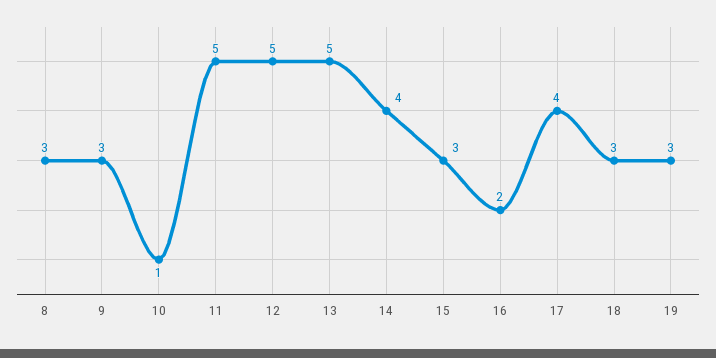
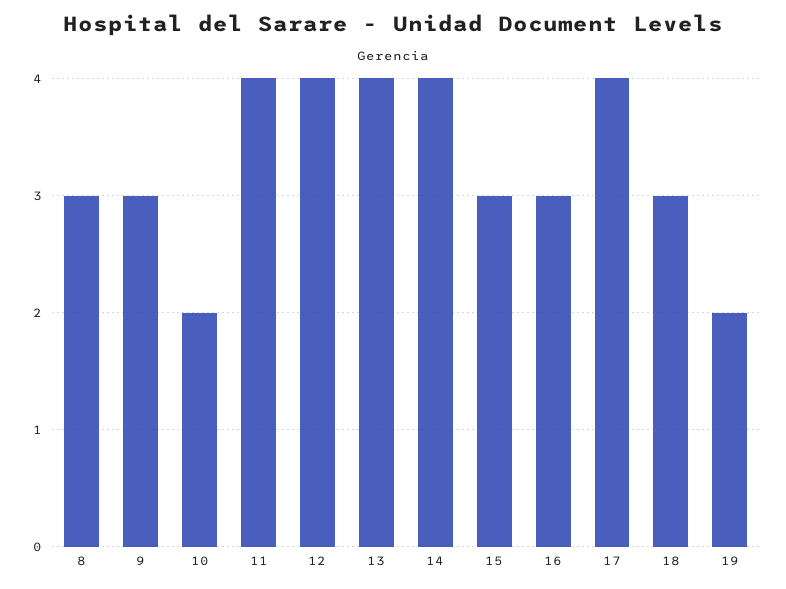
10: 1 -> 2
11: 5 -> 4
12: 5 -> 4
13: 5 -> 4
16: 2 -> 3
19: 3 -> 2

